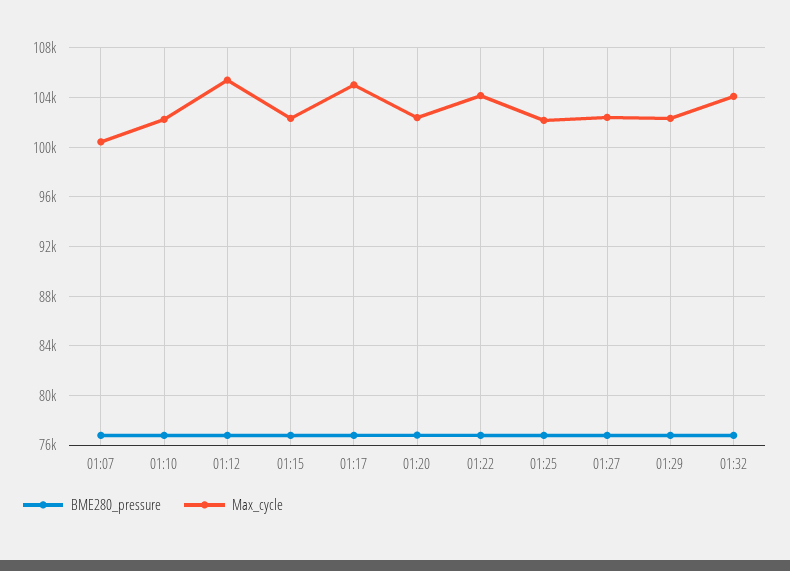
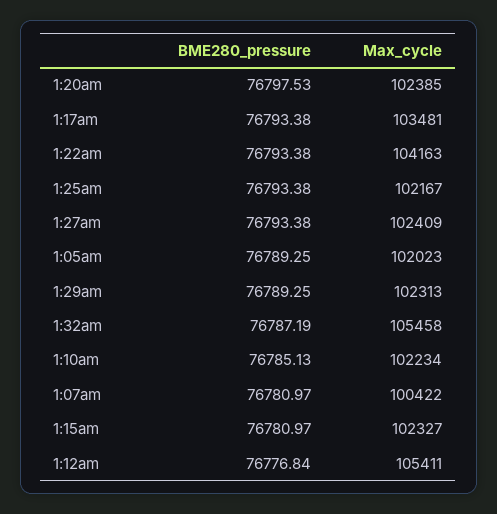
Max_cycle, 01:17: 105000 -> 103481
Max_cycle, 01:32: 104000 -> 105458
BME280_pressure, 1:05am: none -> 76789.25
Max_cycle, 1:05am: none -> 102023

